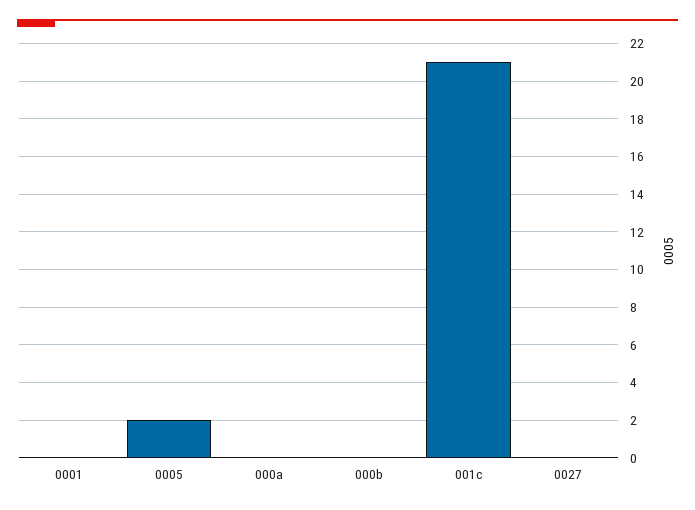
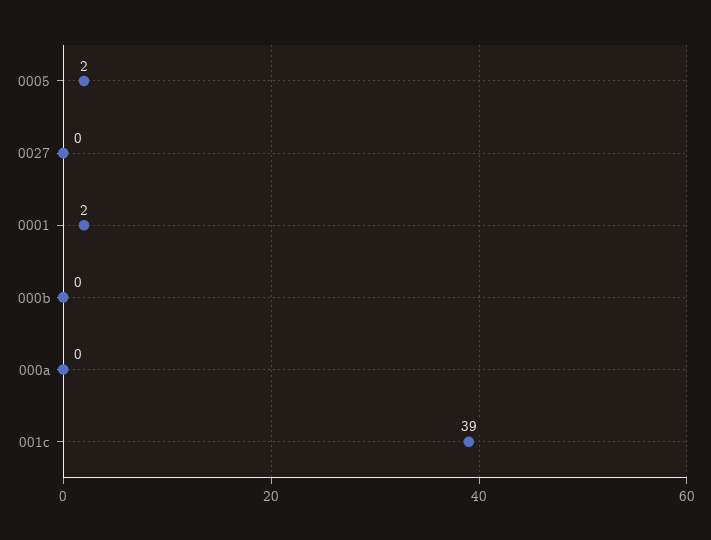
0001: 0 -> 2
001c: 21 -> 39

